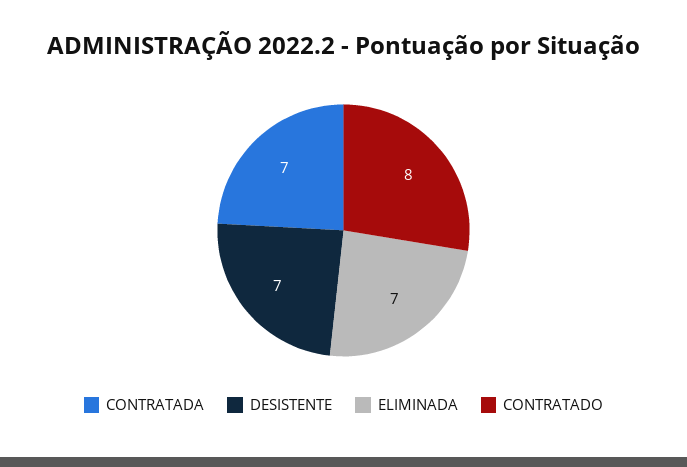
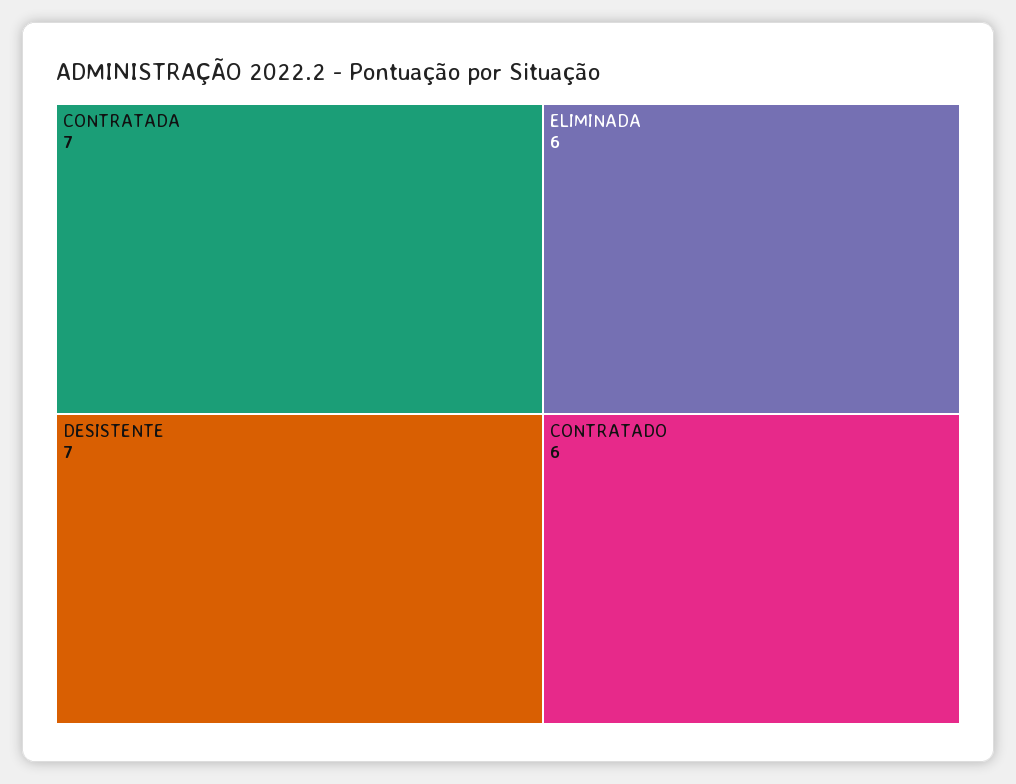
ELIMINADA: 7 -> 6
CONTRATADO: 8 -> 6

